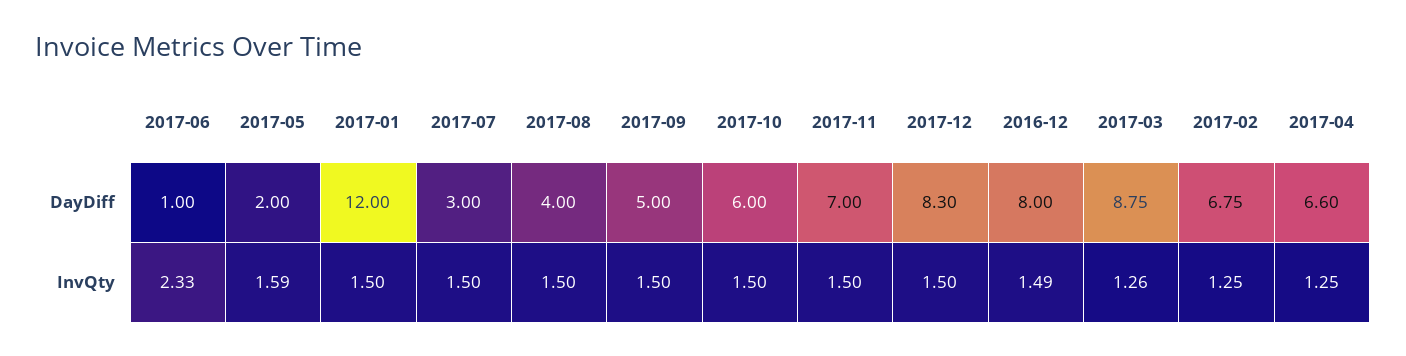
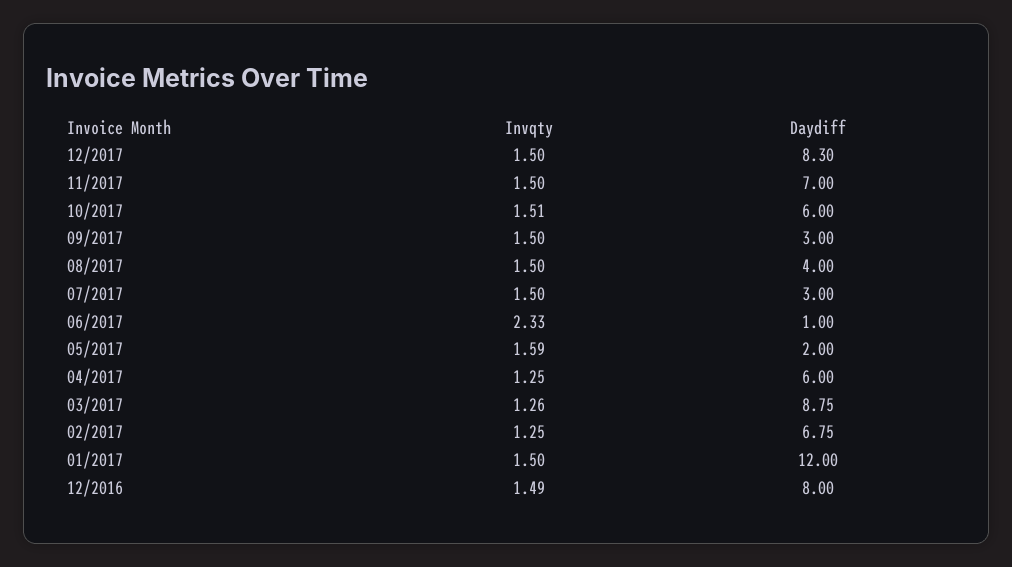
2017-09, DayDiff: 5 -> 3
2017-04, DayDiff: 6.6 -> 6
2017-10, InvQty: 1.5 -> 1.51

